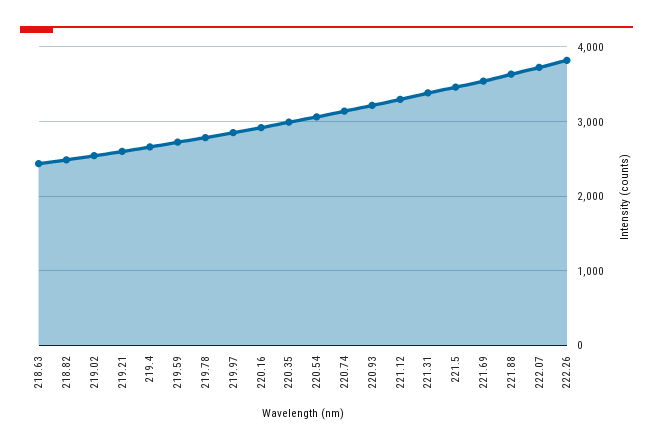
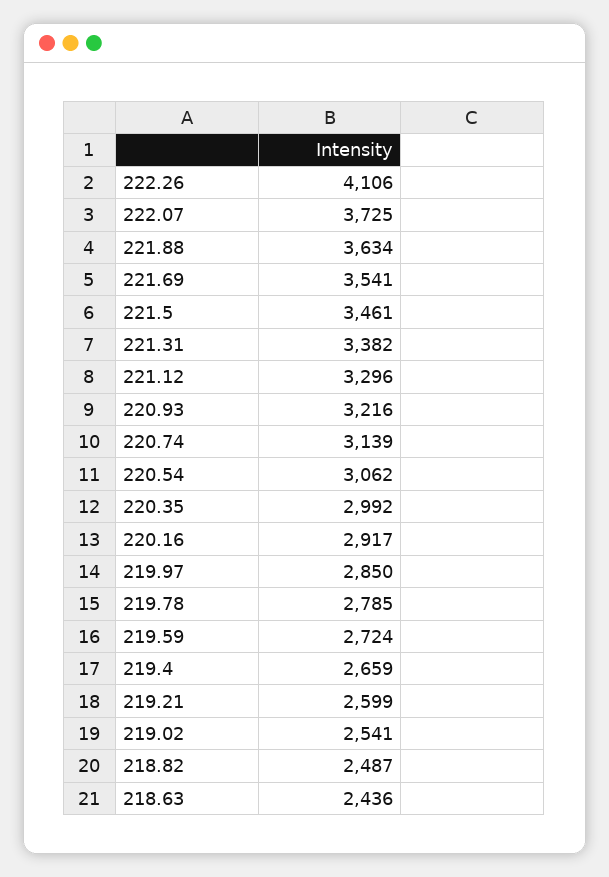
222.26: 3800 -> 4106

